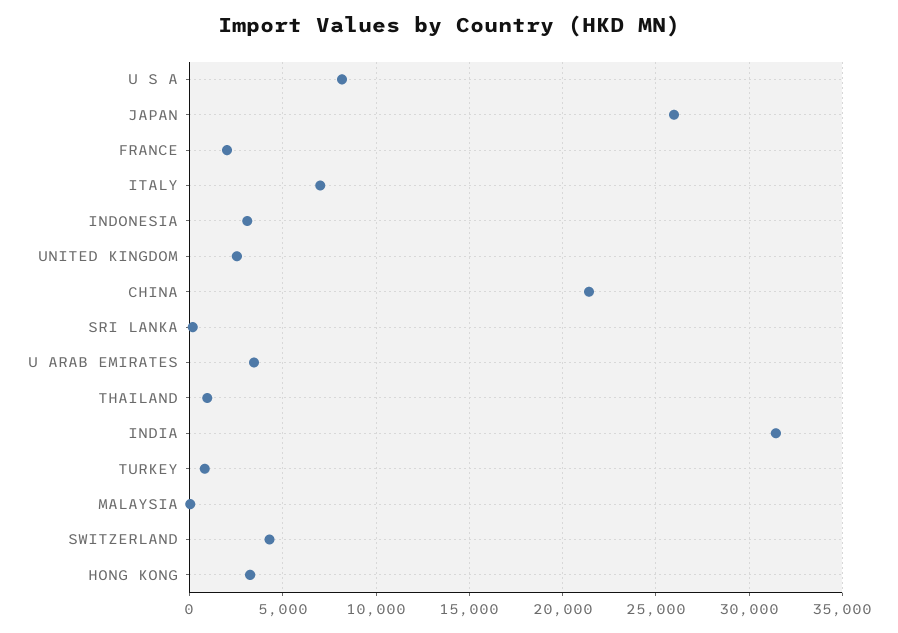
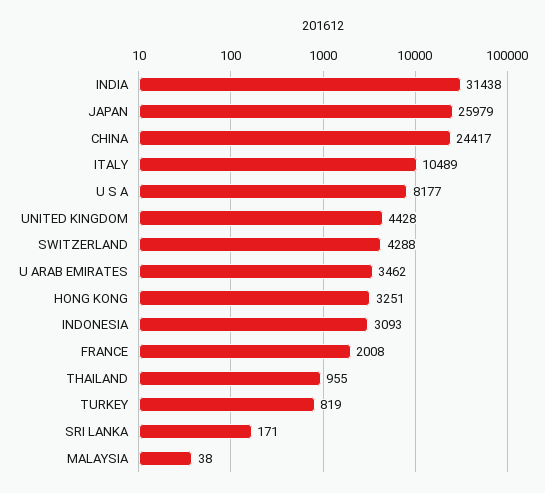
ITALY: 7000 -> 10489
UNITED KINGDOM: 2500 -> 4428
CHINA: 21500 -> 24417

